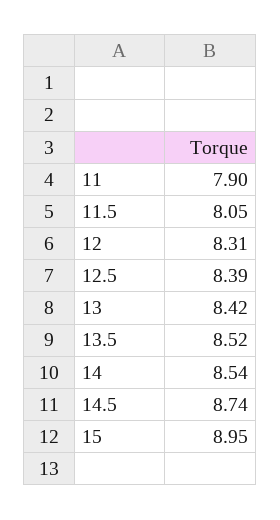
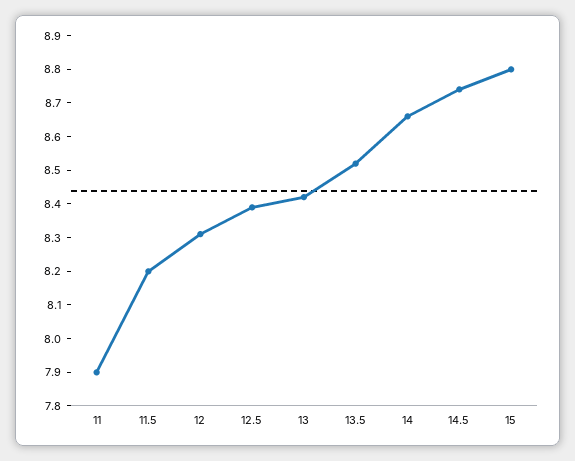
11.5: 8.05 -> 8.2
14: 8.54 -> 8.65
15: 8.95 -> 8.8

